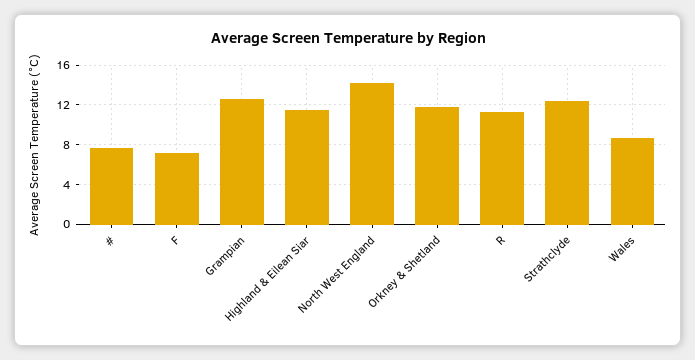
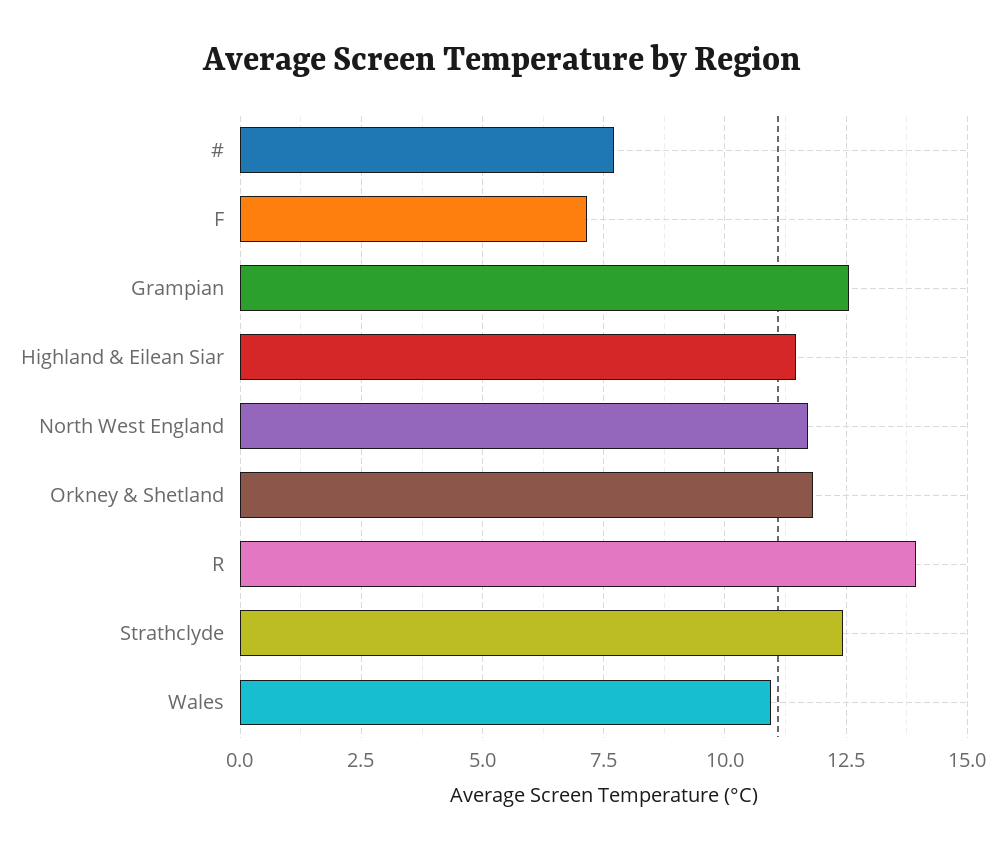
North West England: 14 -> 11.75
R: 11 -> 14
Wales: 9 -> 11

